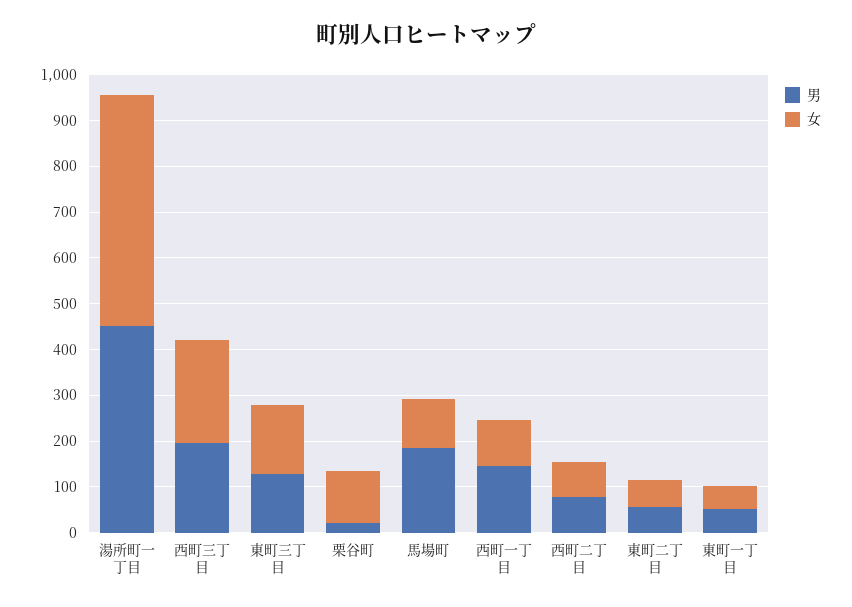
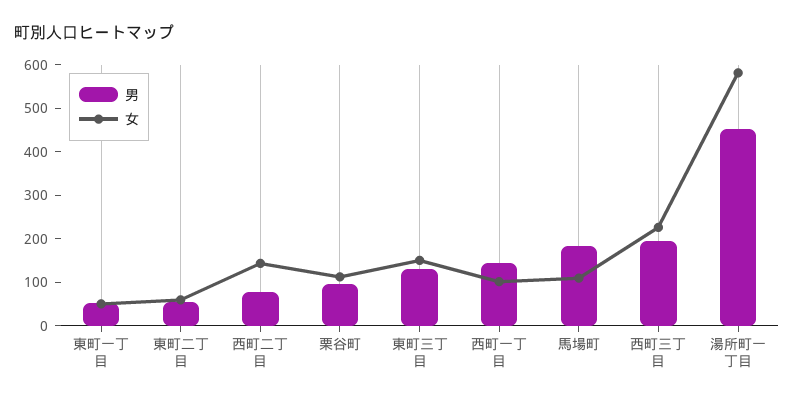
女, 湯所町一丁目: 500 -> 580
男, 栗谷町: 20 -> 100
女, 西町二丁目: 80 -> 140

